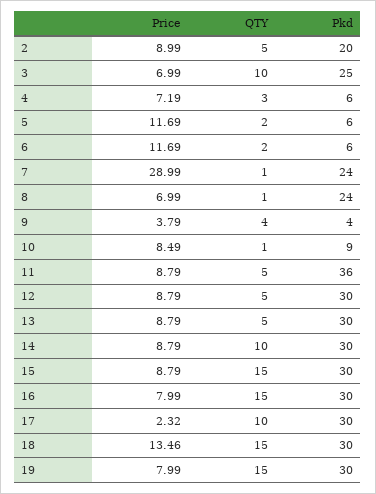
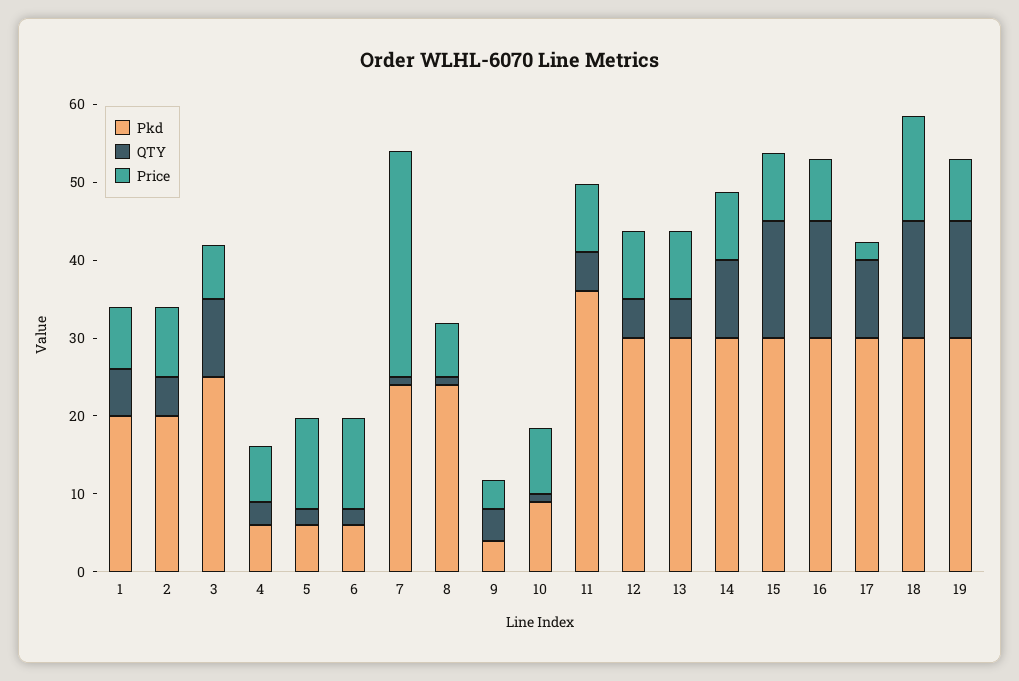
Pkd, 1: none -> 20
QTY, 1: none -> 6
Price, 1: none -> 8

